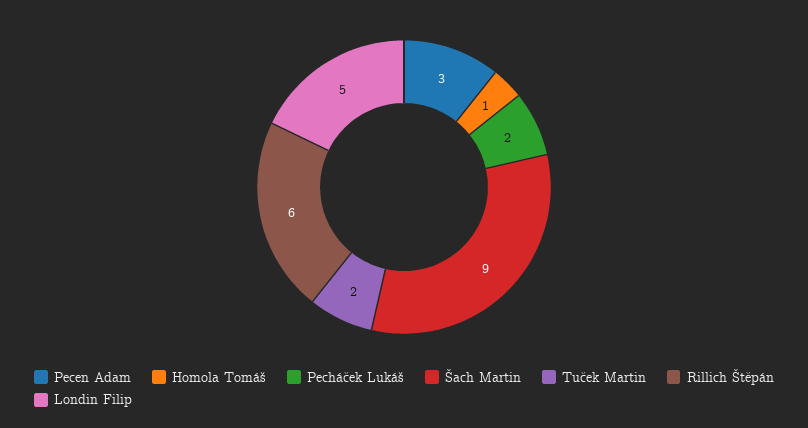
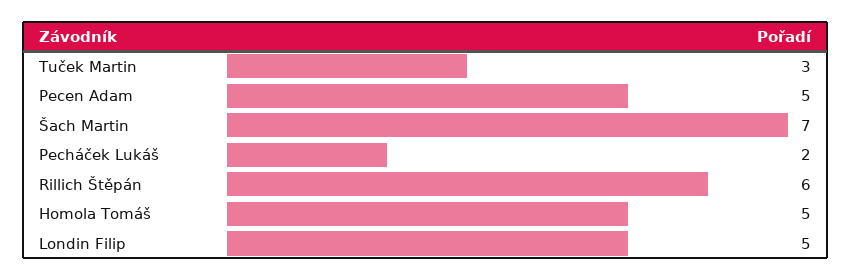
Pecen Adam: 3 -> 5
Homola Tomáš: 1 -> 5
Šach Martin: 9 -> 7
Tuček Martin: 2 -> 3

